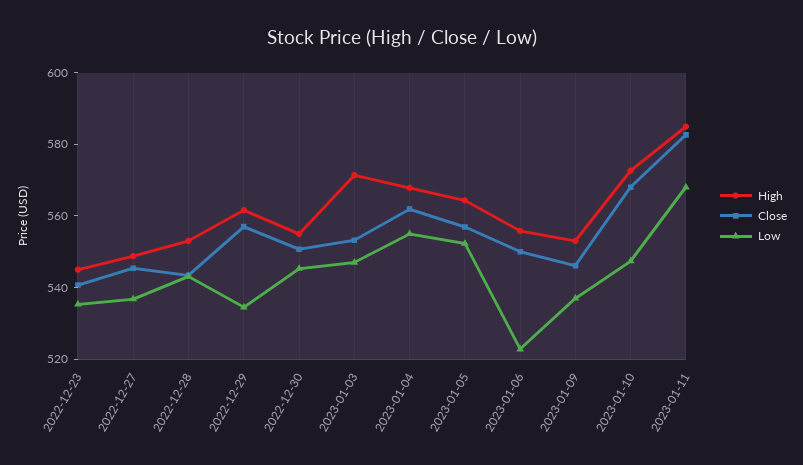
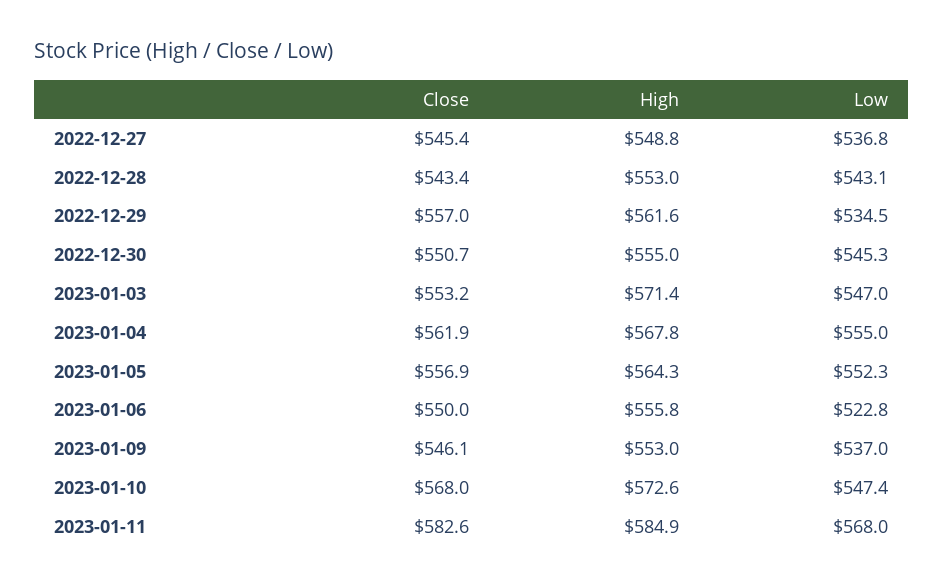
High, 2022-12-23: 545 -> none
Close, 2022-12-23: 540 -> none
Low, 2022-12-23: 535 -> none

